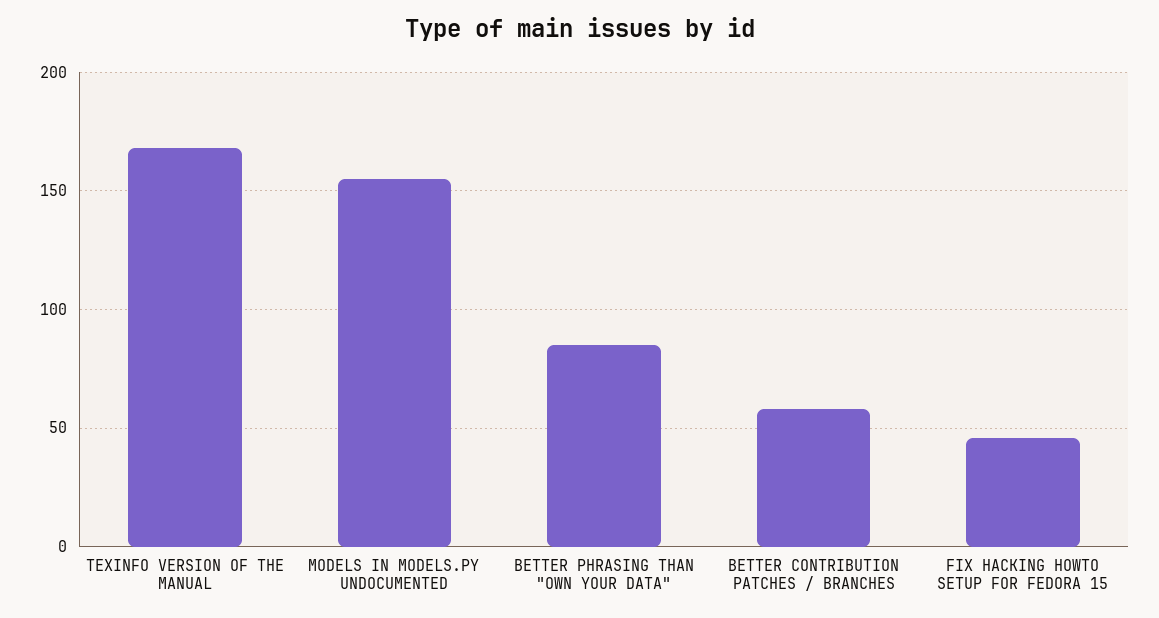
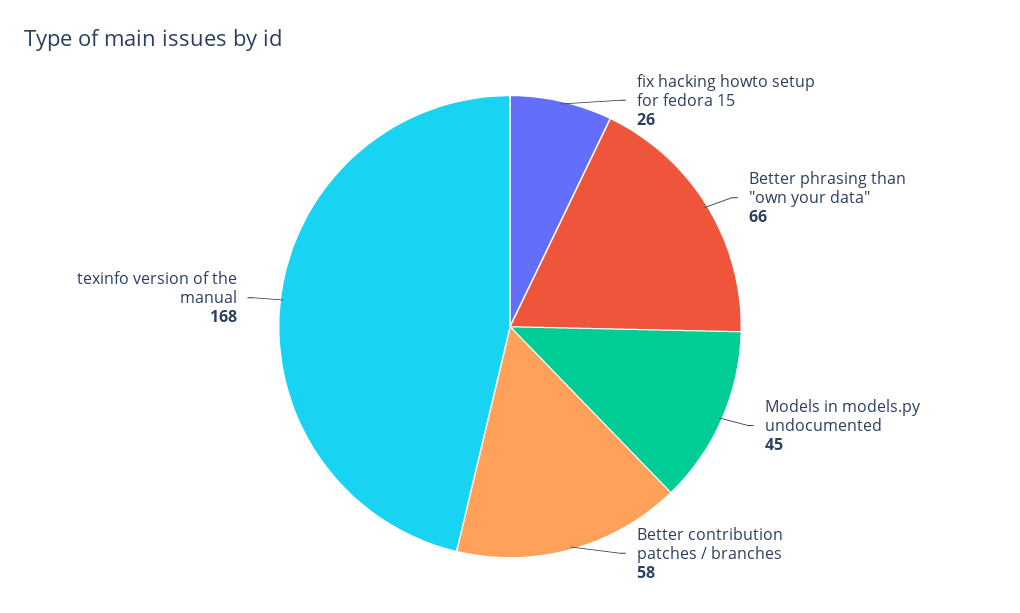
MODELS IN MODELS.PY UNDOCUMENTED: 155 -> 45
BETTER PHRASING THAN "OWN YOUR DATA": 85 -> 66
FIX HACKING HOWTO SETUP FOR FEDORA 15: 45 -> 26

